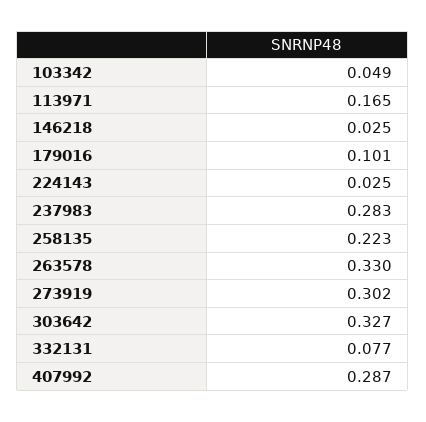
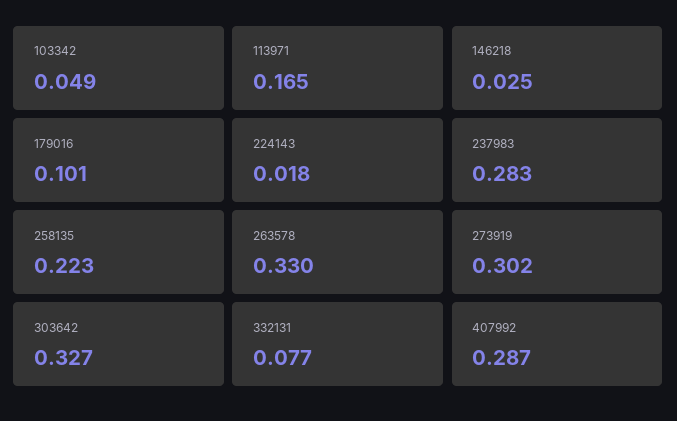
224143: 0.025 -> 0.018

